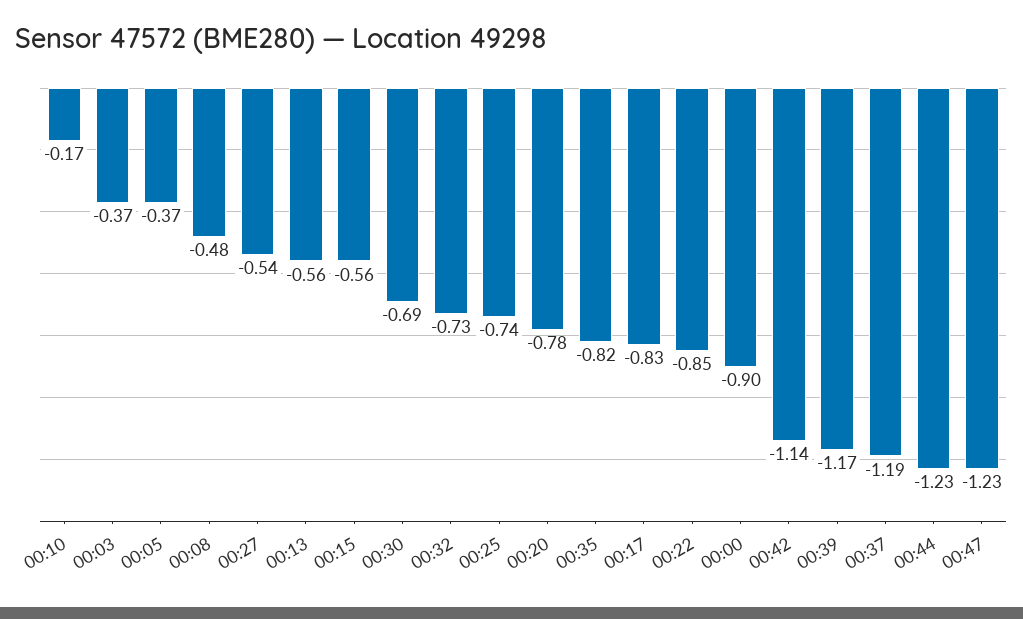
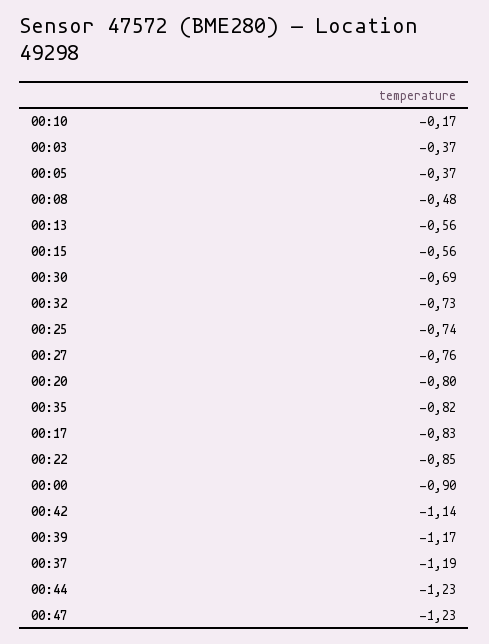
00:27: -0.54 -> -0.76
00:20: -0.78 -> -0.8

